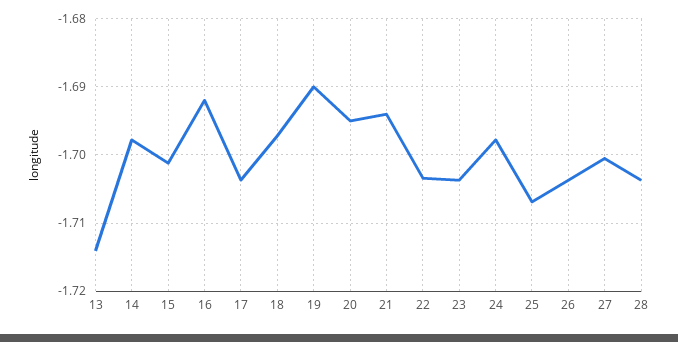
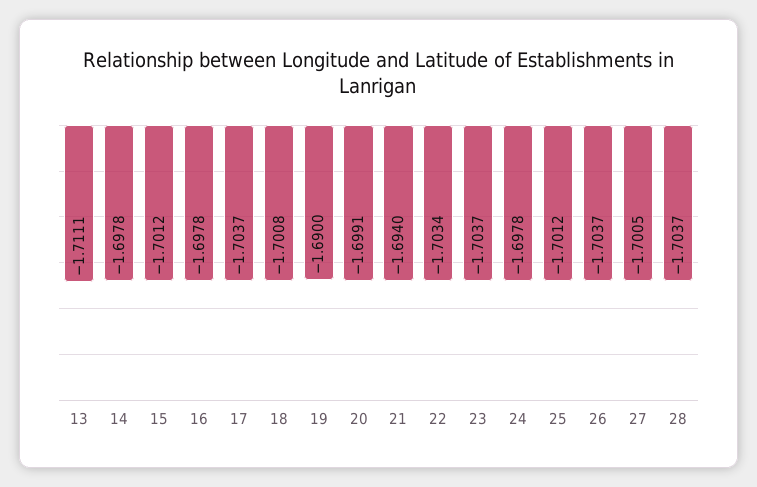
13: -1.714 -> -1.7111
16: -1.692 -> -1.6978
18: -1.697 -> -1.7008
20: -1.695 -> -1.6991
25: -1.707 -> -1.7012

